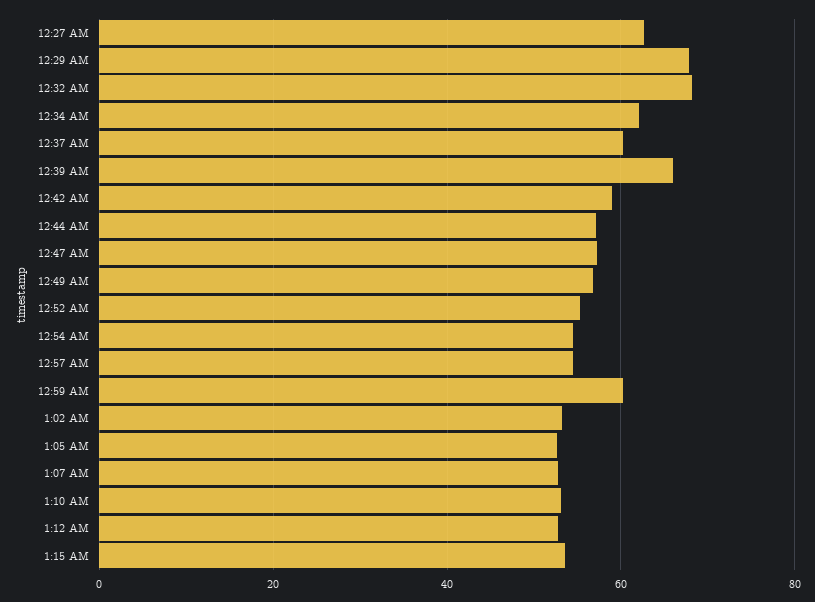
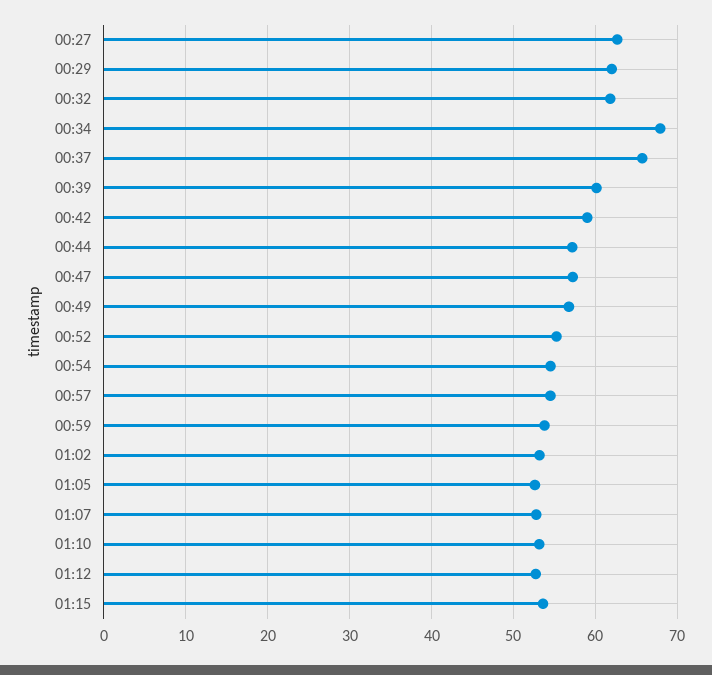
12:29 AM: 68 -> 62
12:32 AM: 68 -> 62
12:34 AM: 62 -> 68
12:37 AM: 60 -> 66
12:39 AM: 66 -> 60
12:59 AM: 60 -> 54

